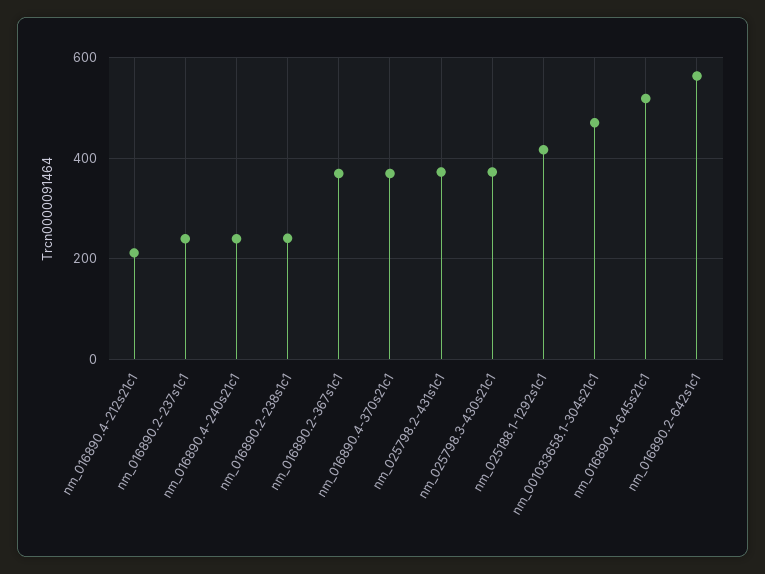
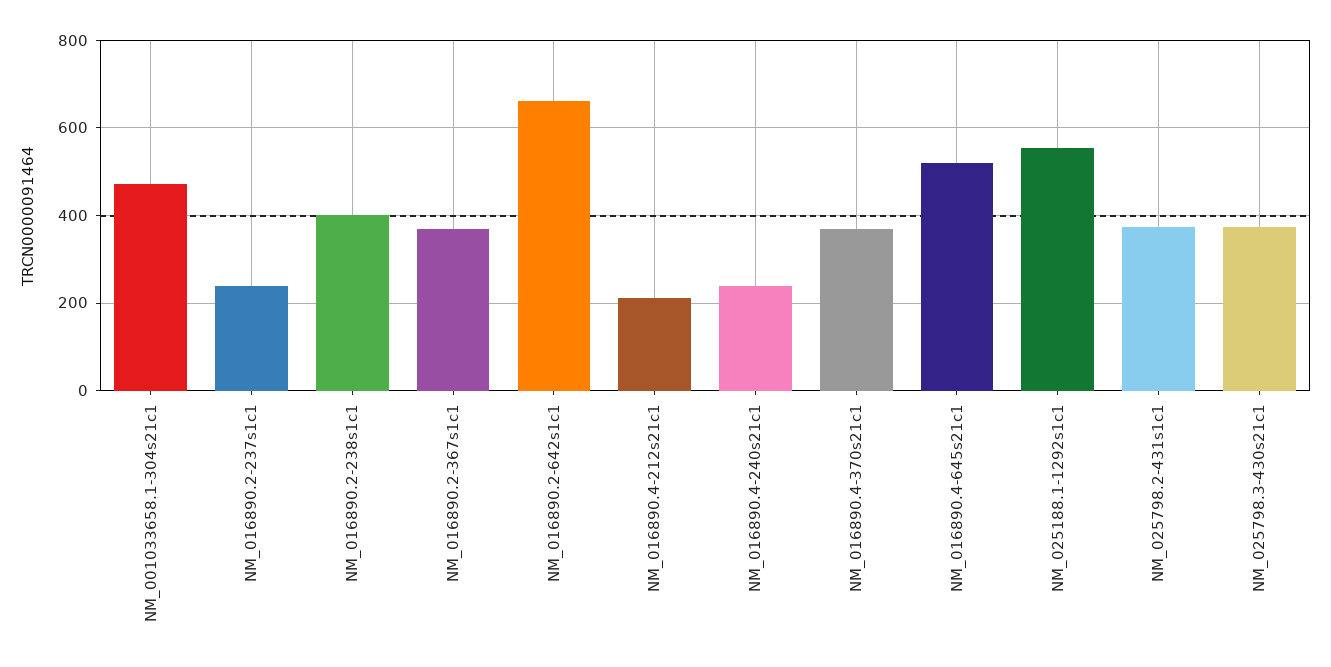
nm_016890.2-238s1c1: 240 -> 400
nm_025188.1-1292s1c1: 420 -> 560
nm_016890.2-642s1c1: 560 -> 660

